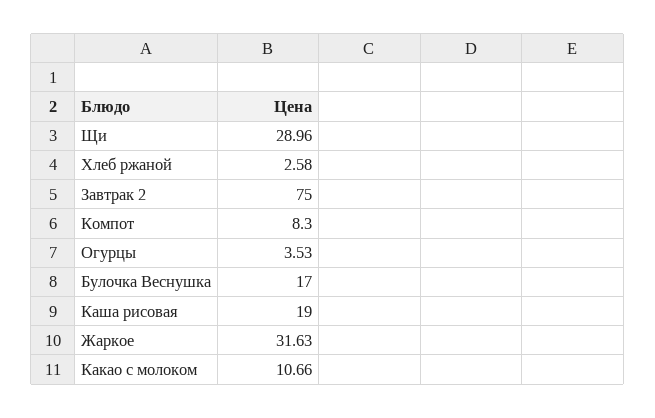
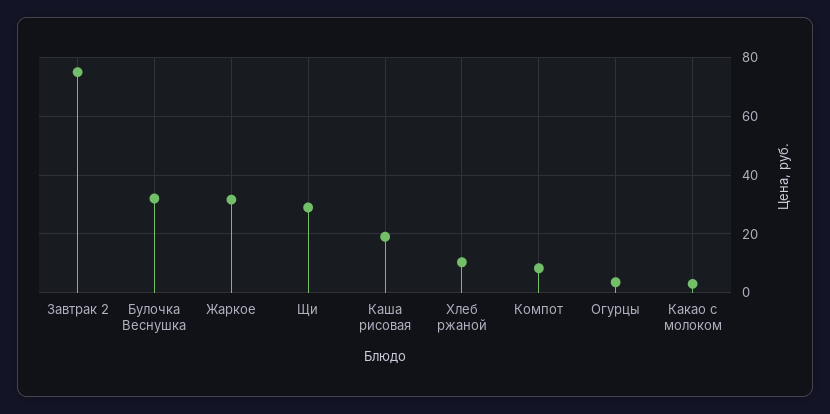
Хлеб ржаной: 2.58 -> 10
Булочка Веснушка: 17 -> 32.5
Какао с молоком: 10.66 -> 2.5

